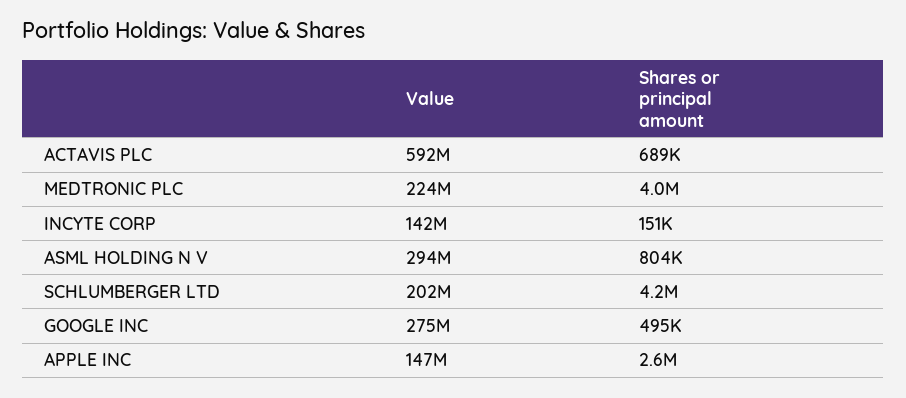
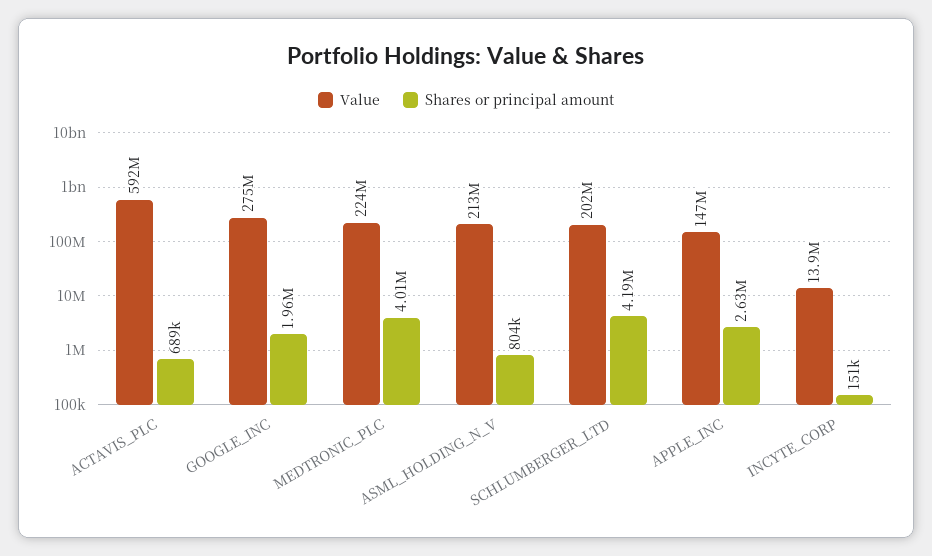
Value, INCYTE CORP: 142000000 -> 13900000
Value, ASML HOLDING N V: 294000000 -> 213000000
Shares or principal amount, GOOGLE INC: 495000 -> 1960000

